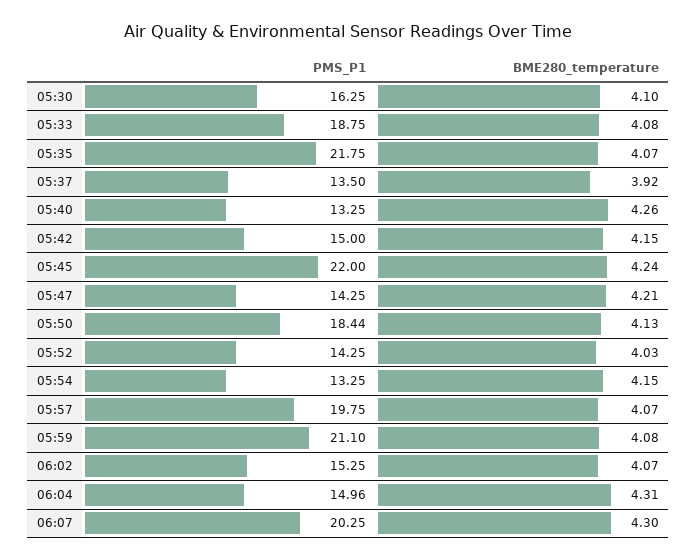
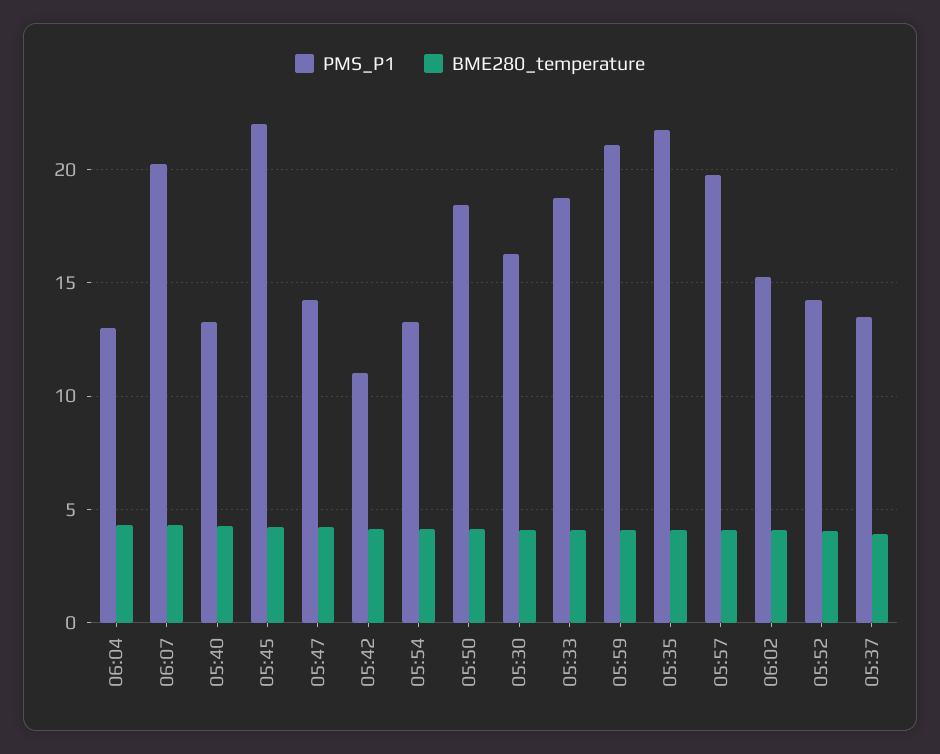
PMS_P1, 05:42: 15 -> 11
PMS_P1, 06:04: 14.96 -> 13

